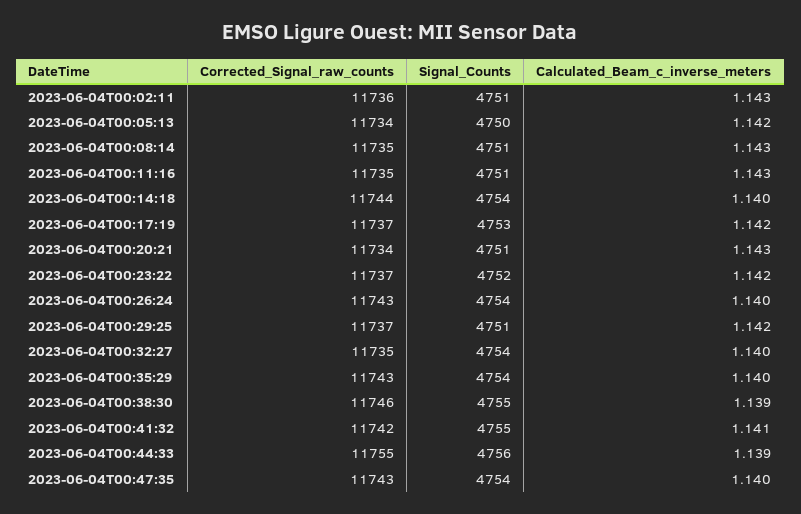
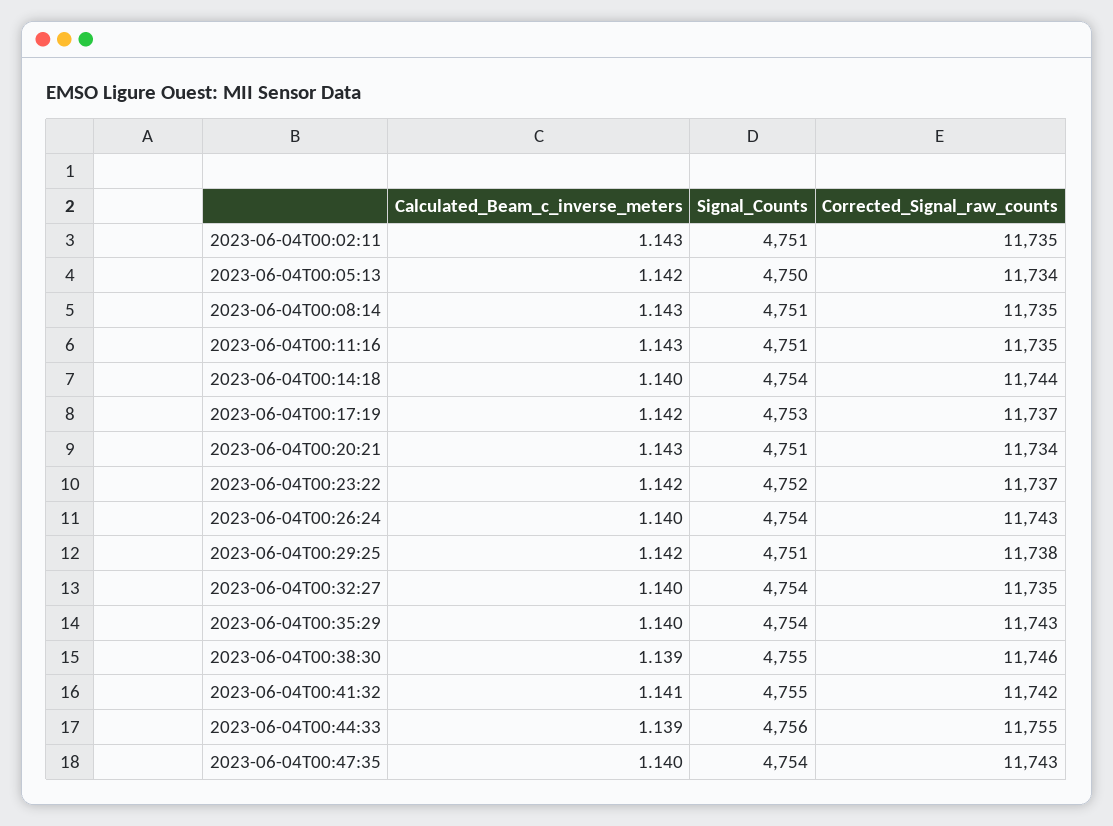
Corrected_Signal_raw_counts, 2023-06-04T00:02:11: 11736 -> 11735
Corrected_Signal_raw_counts, 2023-06-04T00:29:25: 11737 -> 11738

